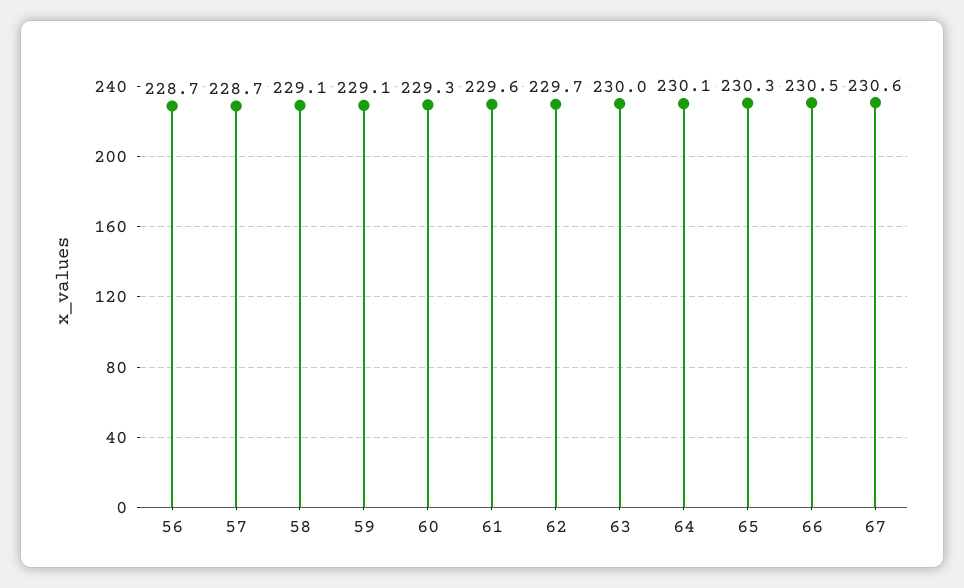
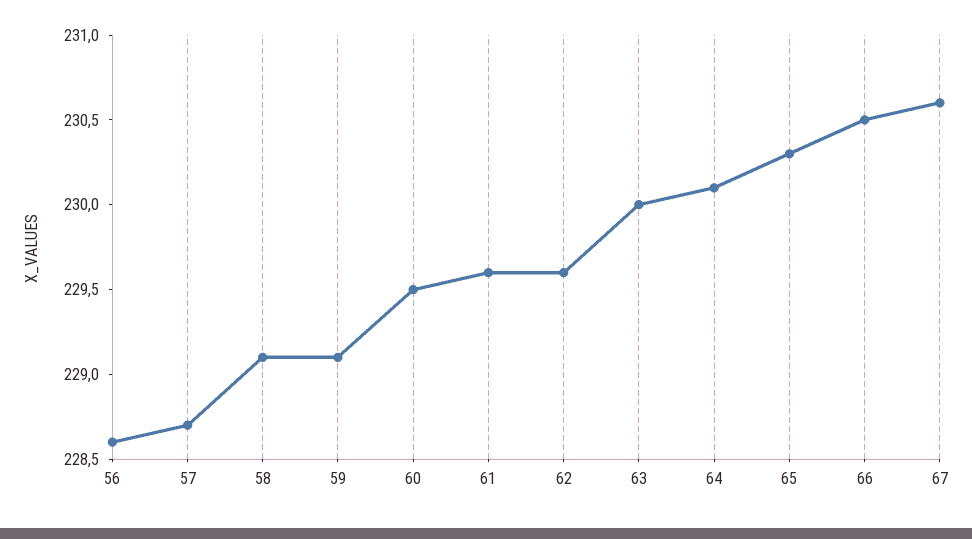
56: 228.7 -> 228.6
60: 229.3 -> 229.5
62: 229.7 -> 229.6

